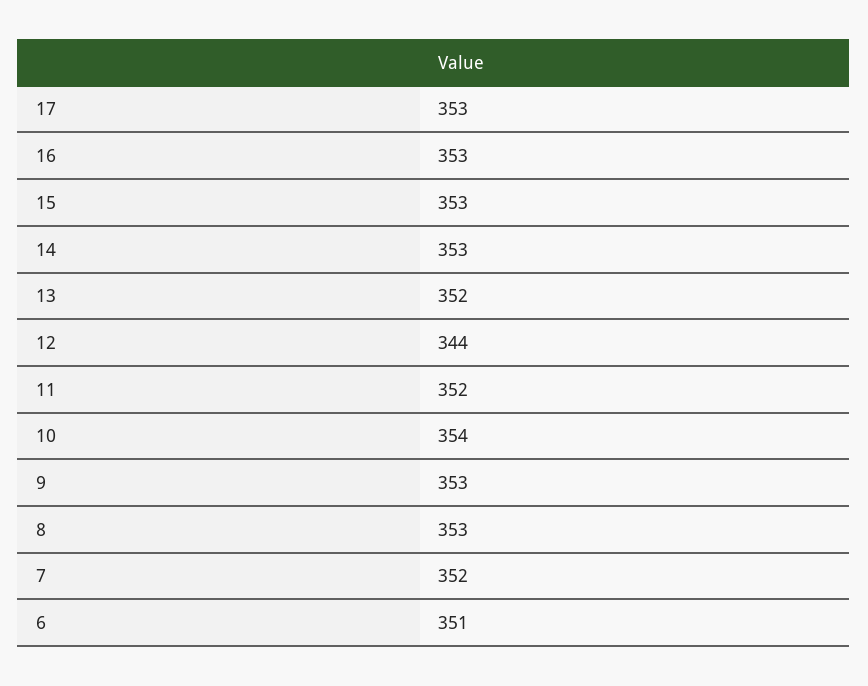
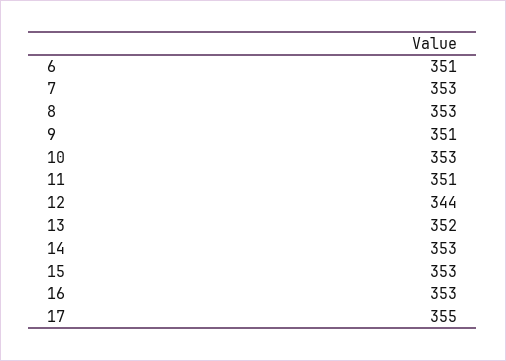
17: 353 -> 355
11: 352 -> 351
10: 354 -> 353
9: 353 -> 351
7: 352 -> 353

